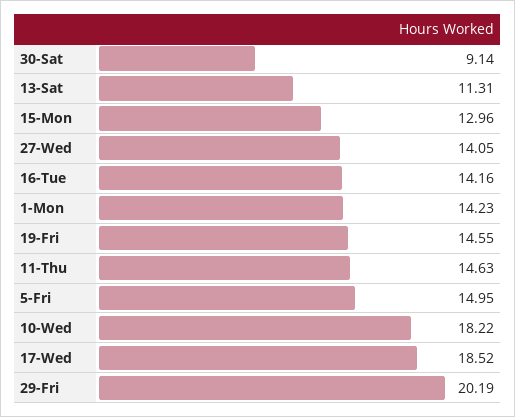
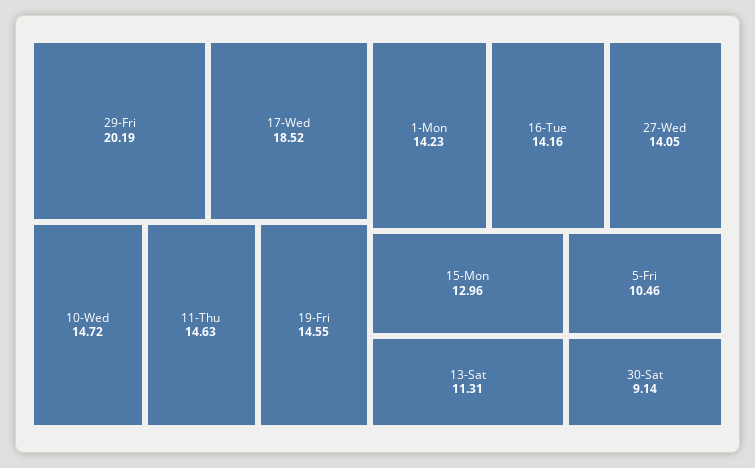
5-Fri: 14.95 -> 10.46
10-Wed: 18.22 -> 14.72

